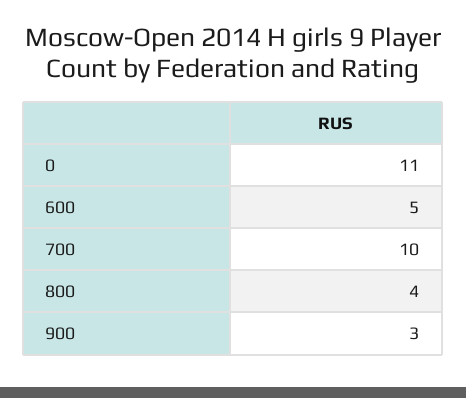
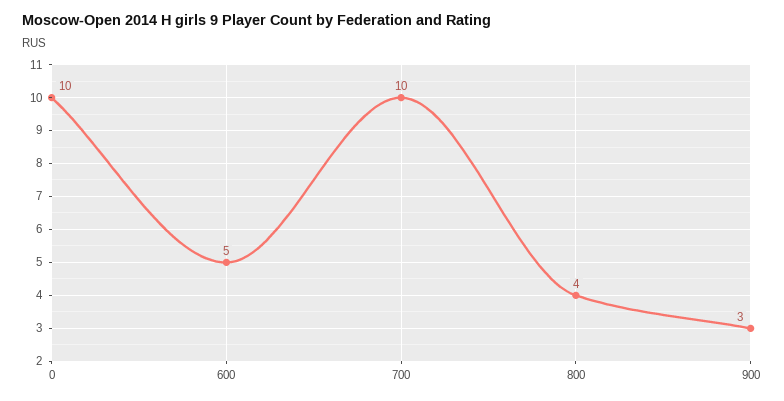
0: 11 -> 10

